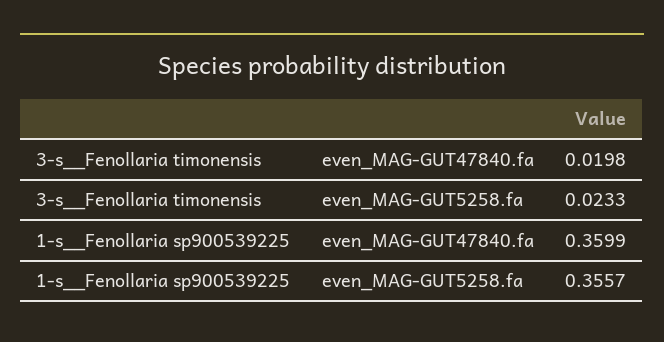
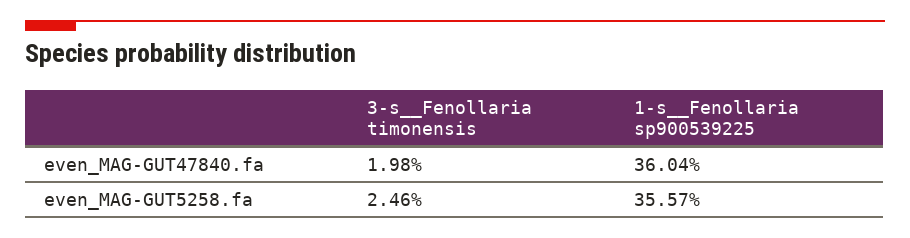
3-s__Fenollaria timonensis, even_MAG-GUT5258.fa: 0.0233 -> 0.0246
1-s__Fenollaria sp900539225, even_MAG-GUT47840.fa: 0.3599 -> 0.3604

